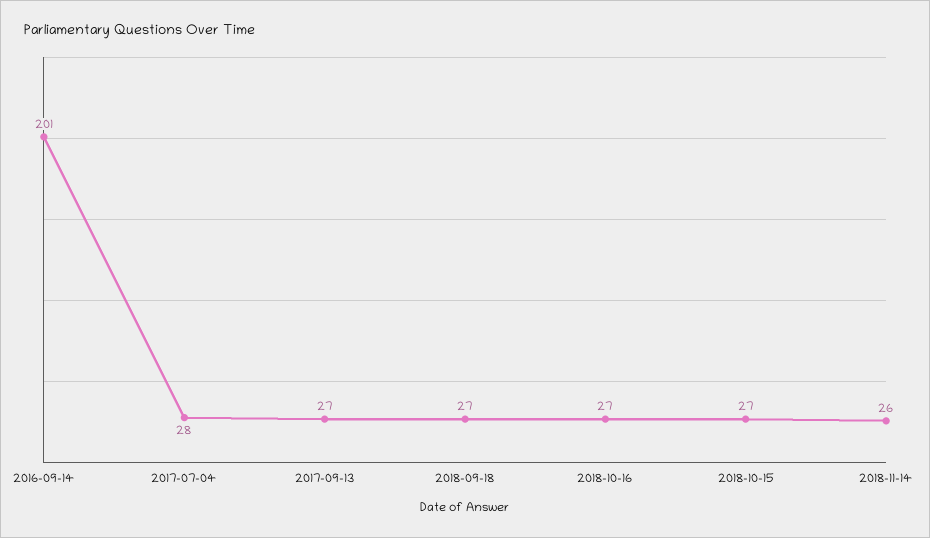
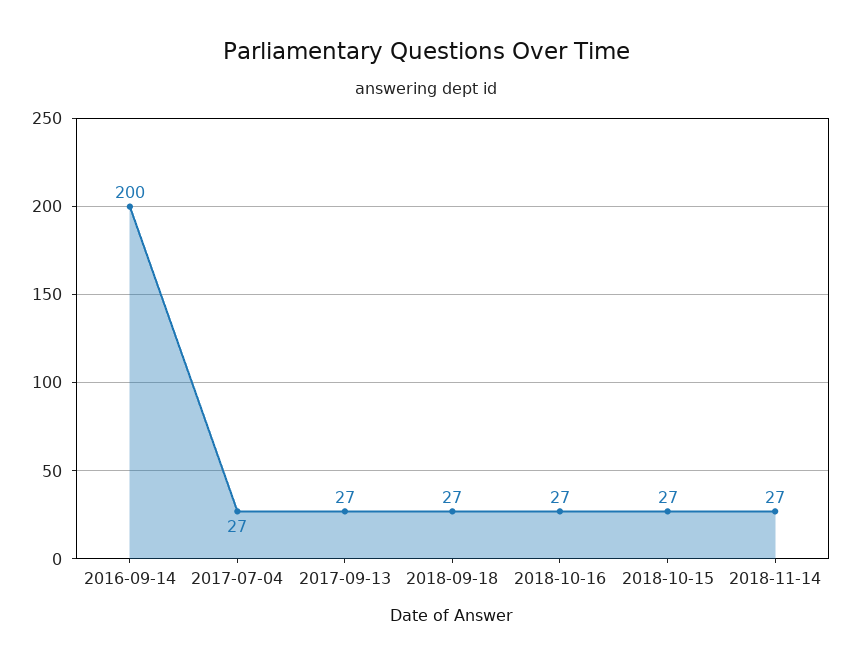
2016-09-14: 201 -> 200
2017-07-04: 28 -> 27
2018-11-14: 26 -> 27

